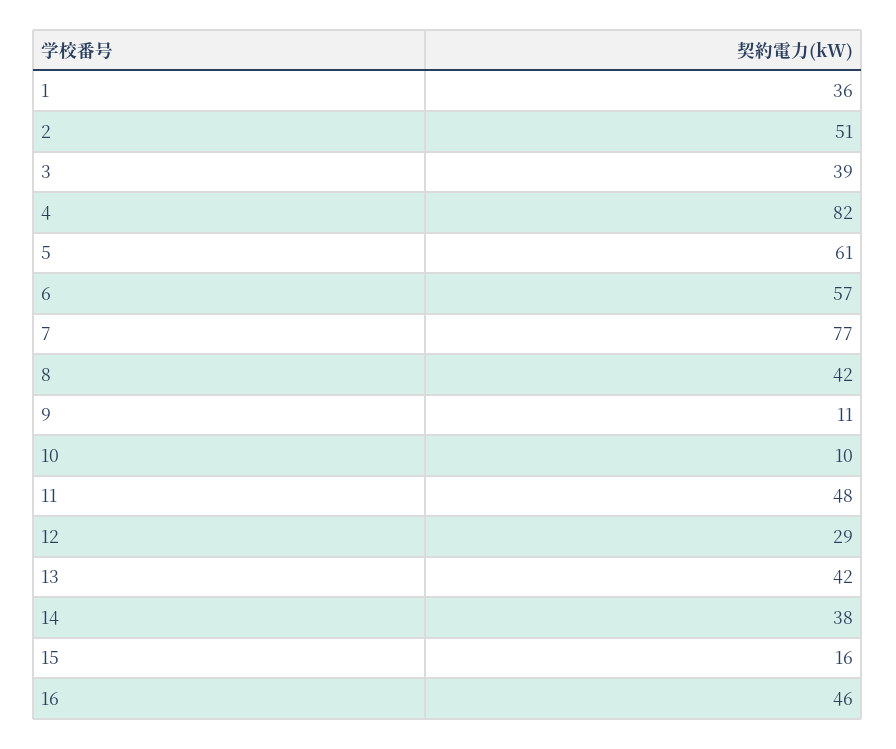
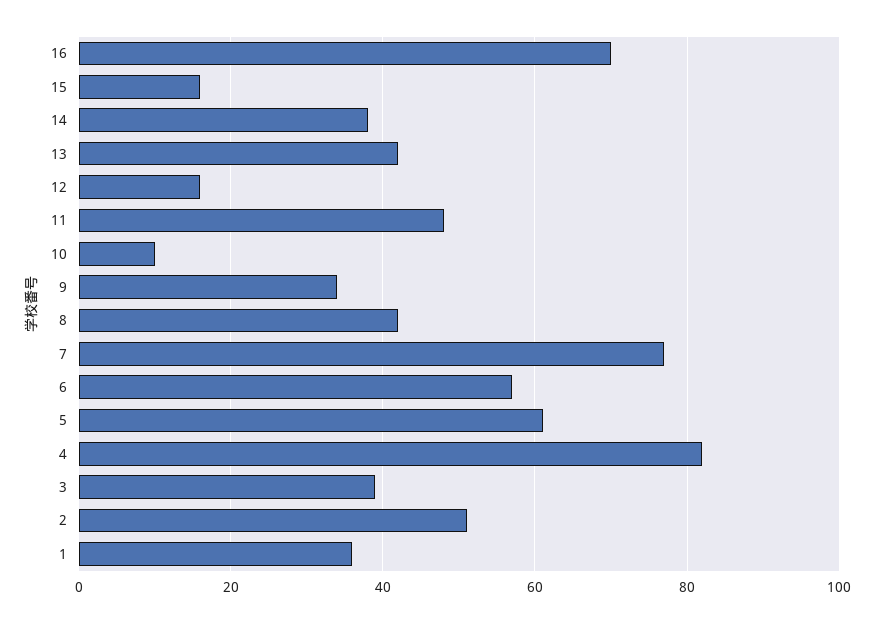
9: 11 -> 35
12: 29 -> 15
16: 46 -> 70

